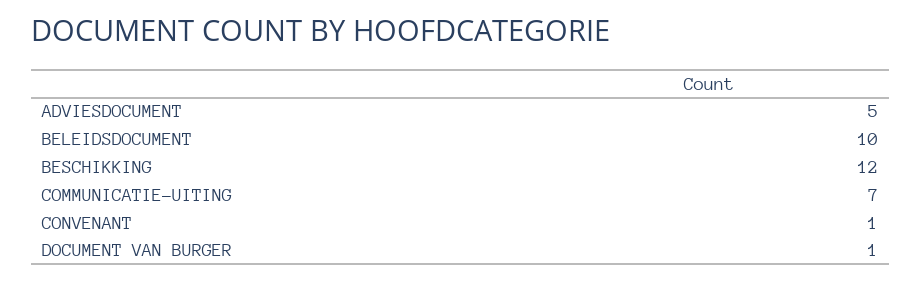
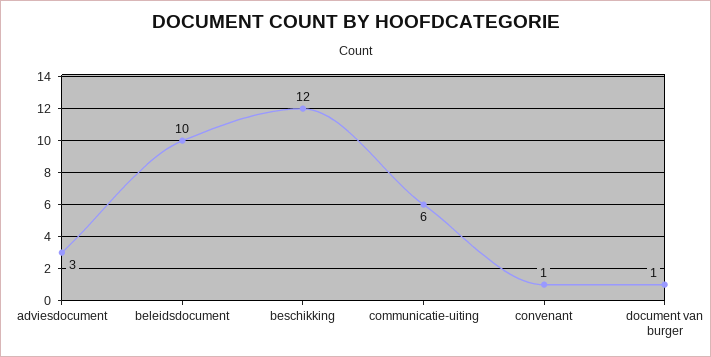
ADVIESDOCUMENT: 5 -> 3
COMMUNICATIE-UITING: 7 -> 6

